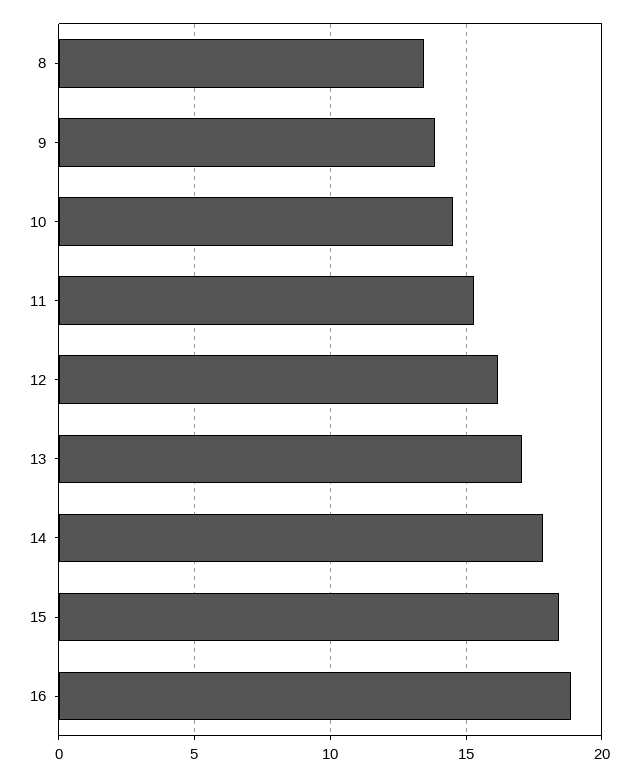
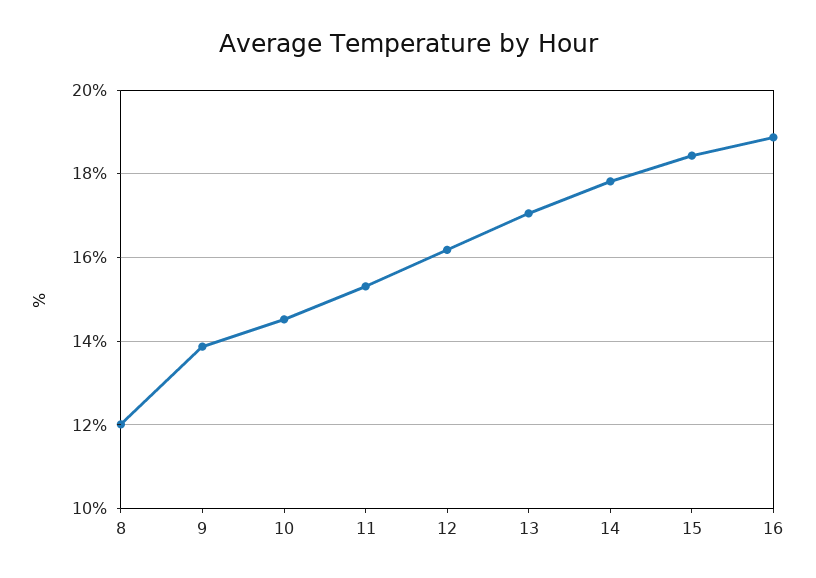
8: 13.5 -> 12

